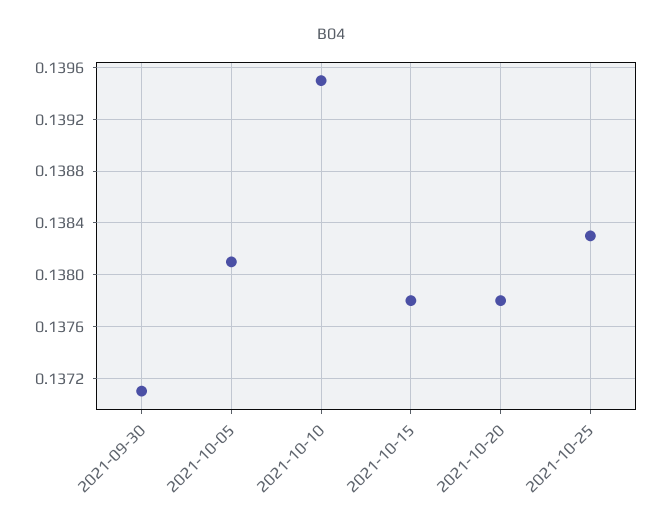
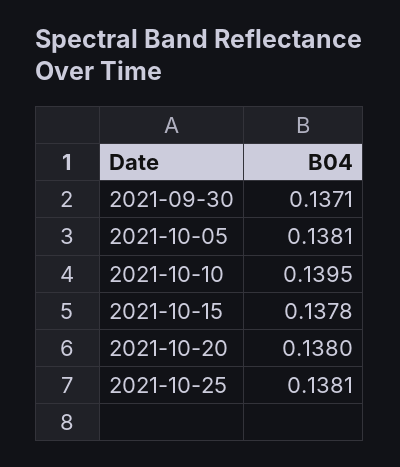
2021-10-20: 0.1378 -> 0.138
2021-10-25: 0.1383 -> 0.1381

